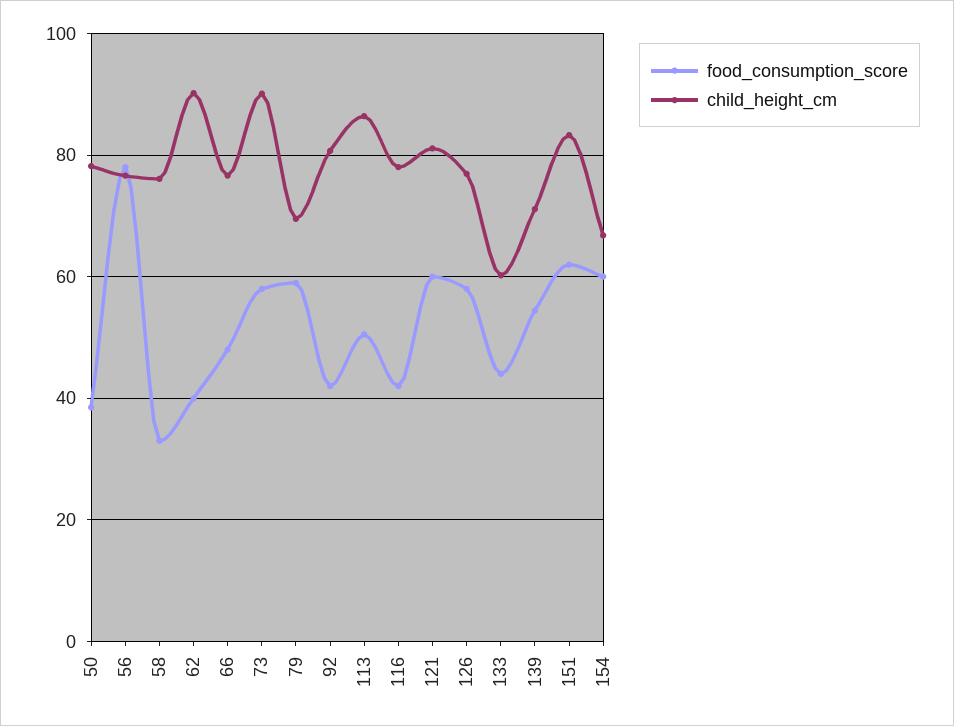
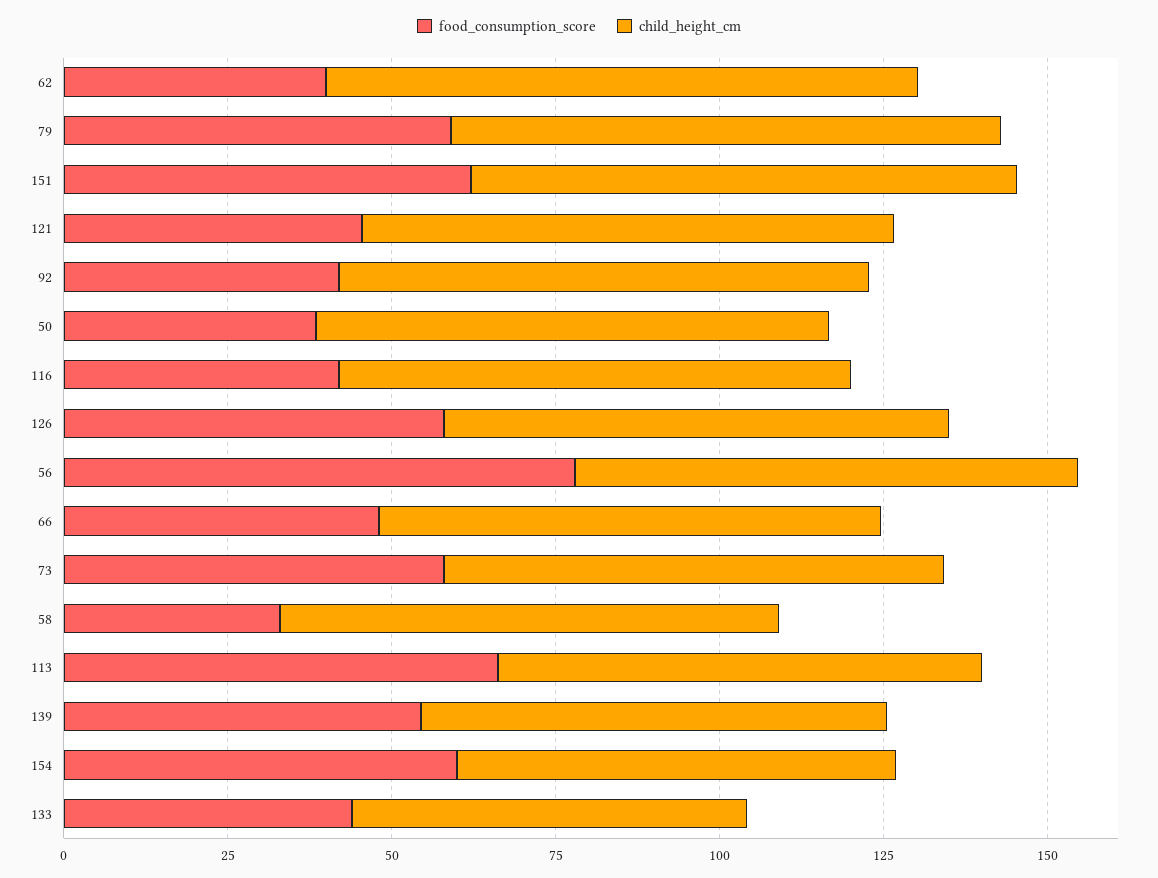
child_height_cm, 73: 90 -> 75
child_height_cm, 79: 70 -> 85
food_consumption_score, 113: 50 -> 65
child_height_cm, 113: 86 -> 75
food_consumption_score, 121: 60 -> 45

